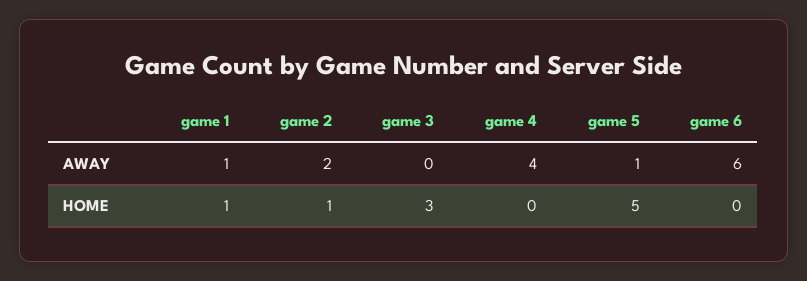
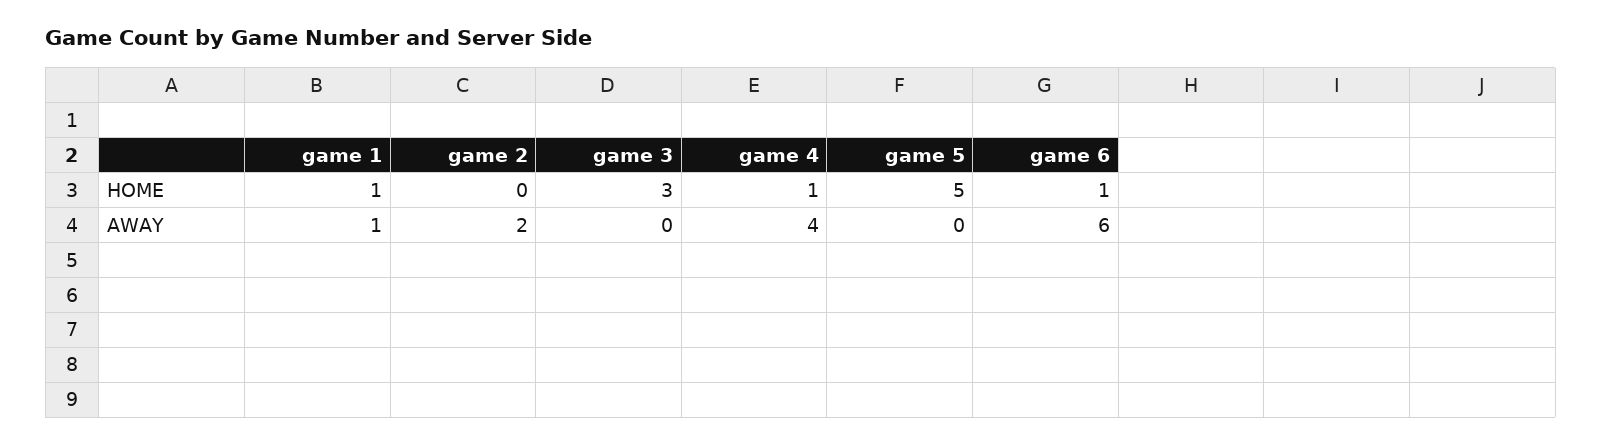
game 5, AWAY: 1 -> 0
game 2, HOME: 1 -> 0
game 4, HOME: 0 -> 1
game 6, HOME: 0 -> 1

